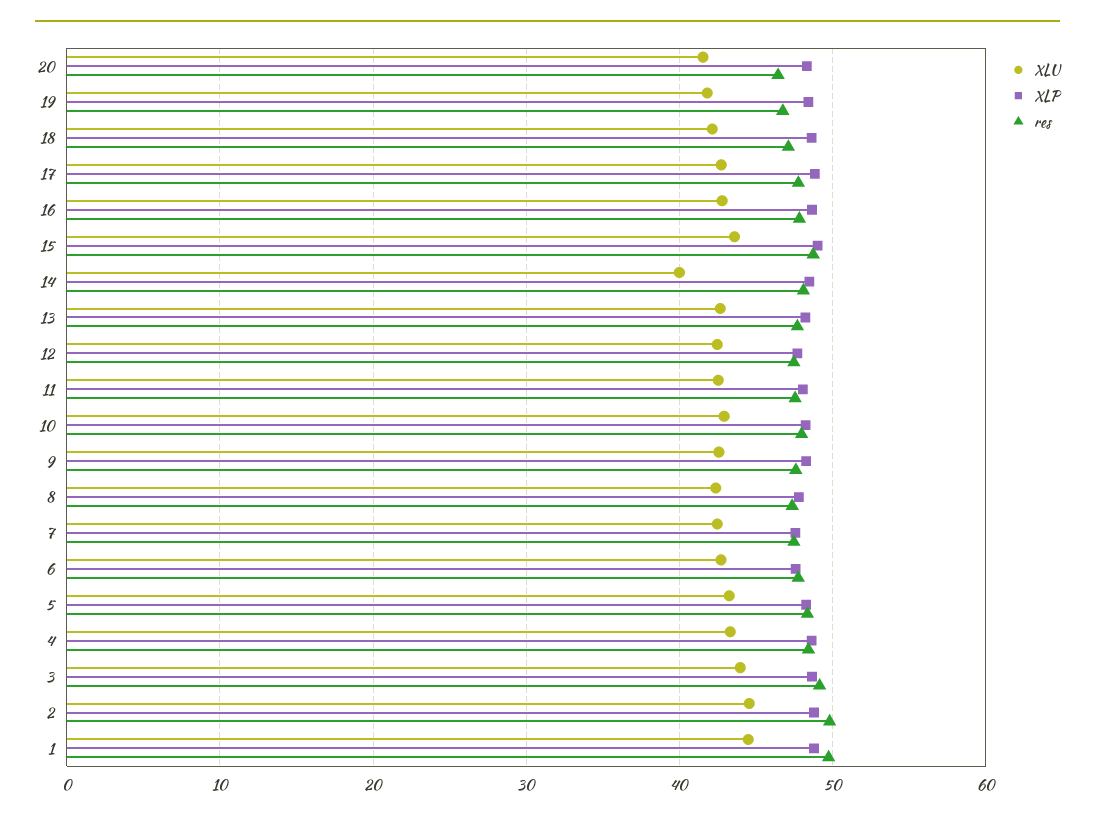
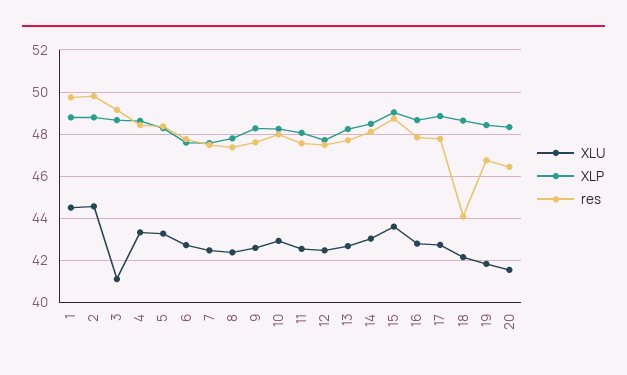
res, 18: 47 -> 44
XLU, 14: 40 -> 43
XLU, 3: 44 -> 41

